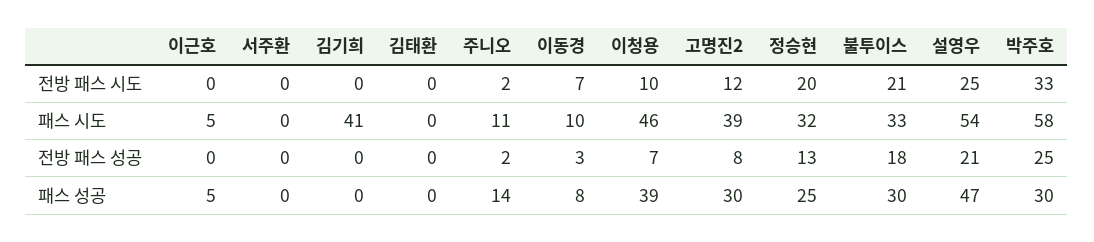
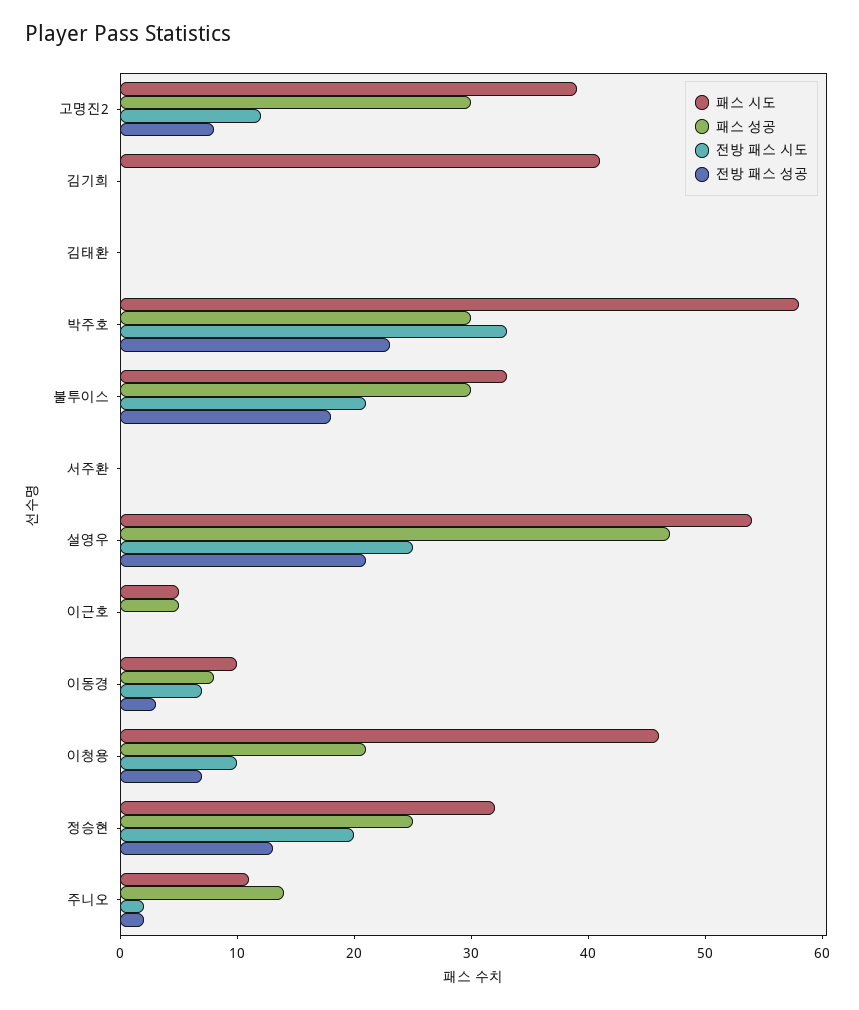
전방 패스 성공, 박주호: 25 -> 23
패스 성공, 이청용: 39 -> 21

